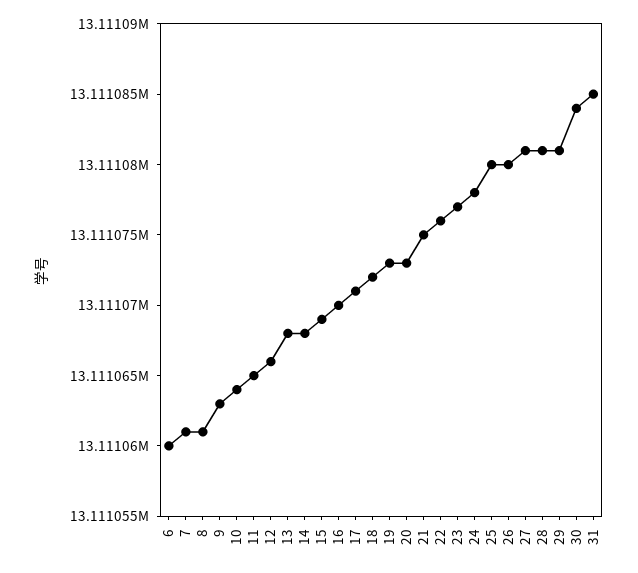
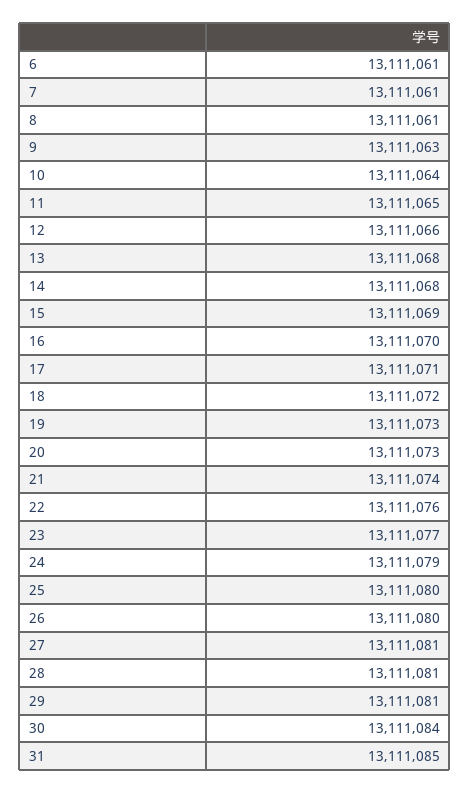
6: 13111060 -> 13111061
21: 13111075 -> 13111074
24: 13111078 -> 13111079

